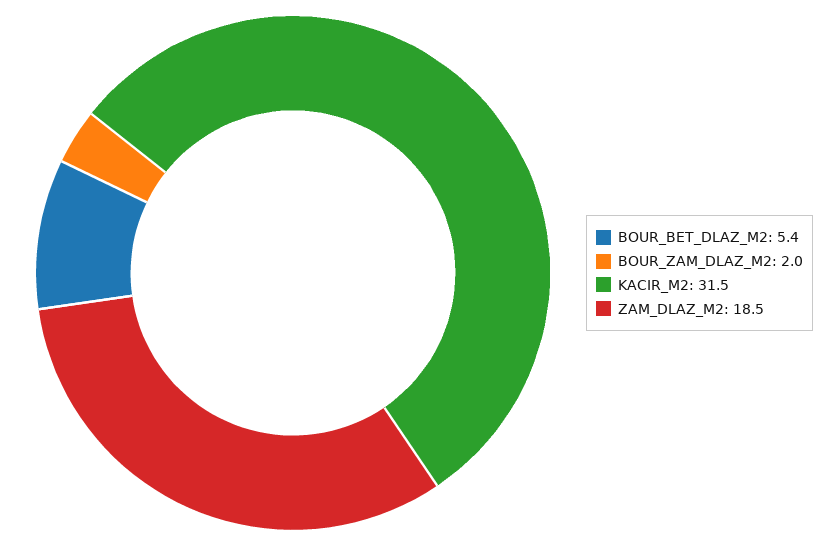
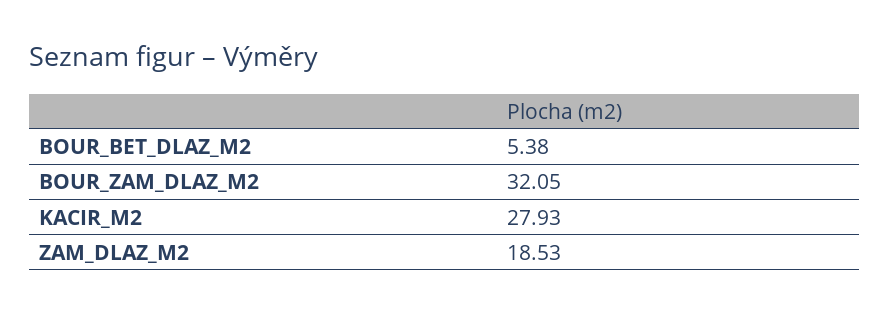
BOUR_ZAM_DLAZ_M2: 2 -> 32.05
KACIR_M2: 31.5 -> 27.93

